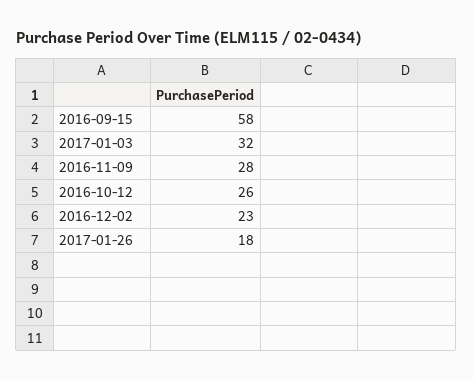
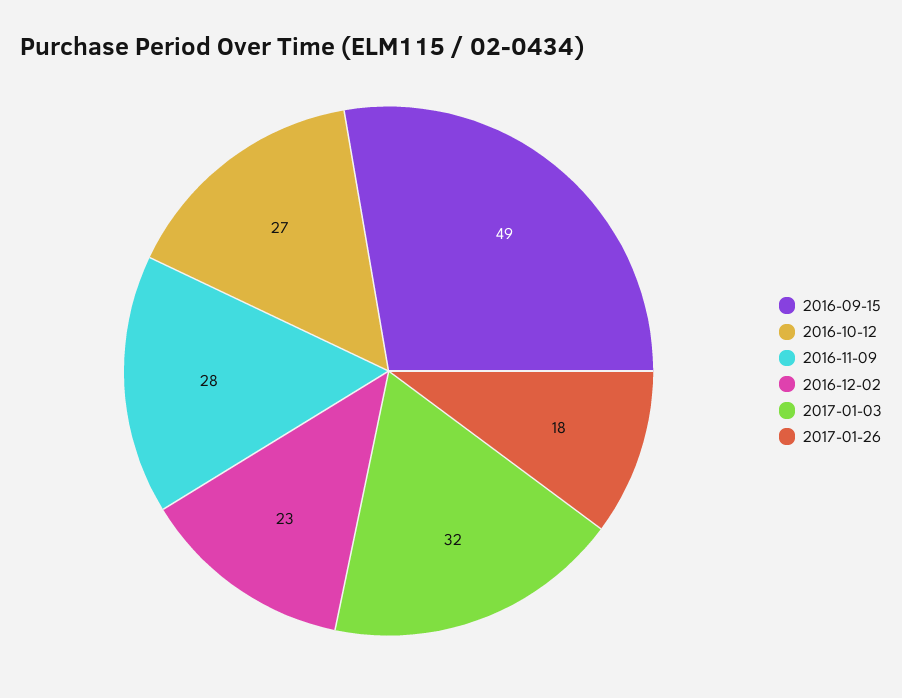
2016-09-15: 58 -> 49
2016-10-12: 26 -> 27

